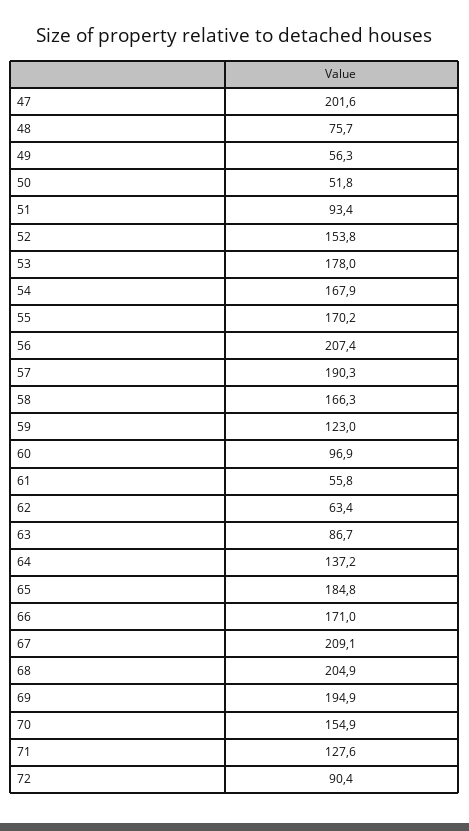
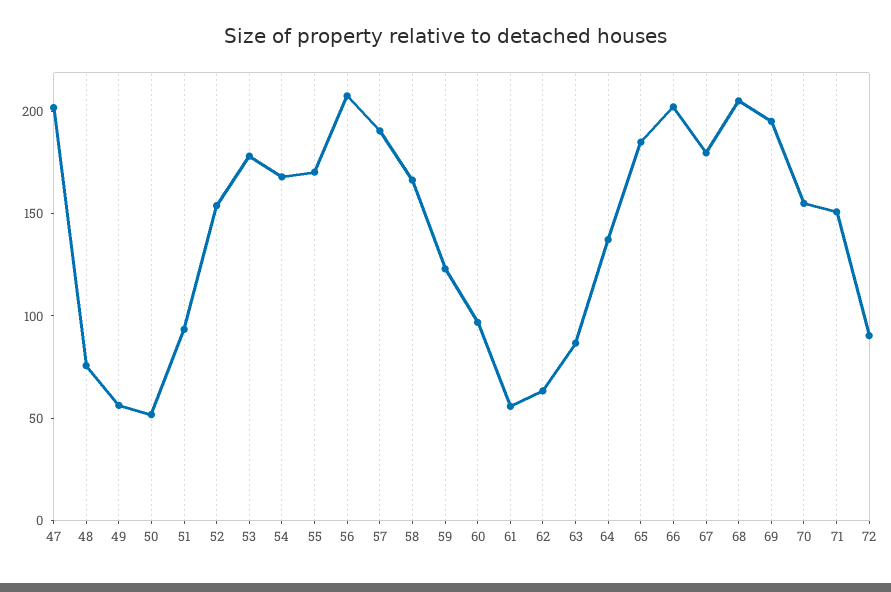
66: 171 -> 200
67: 209.1 -> 180
71: 127.6 -> 150

